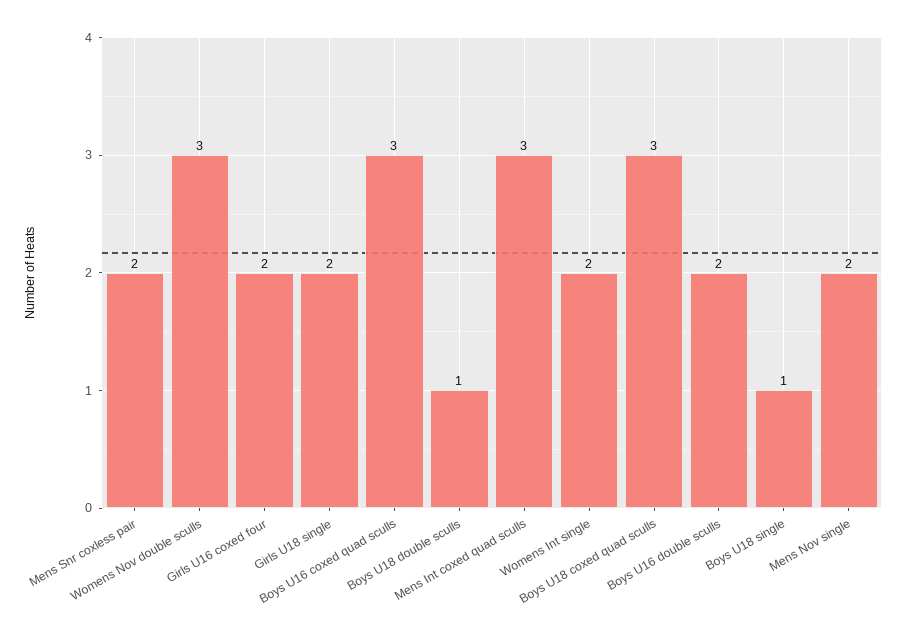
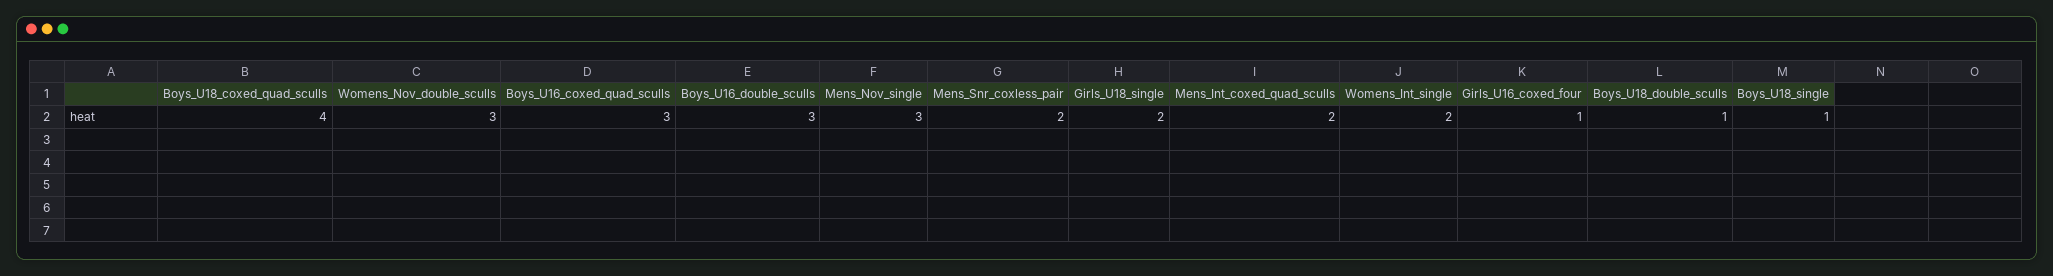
Girls U16 coxed four: 2 -> 1
Mens Int coxed quad sculls: 3 -> 2
Boys U18 coxed quad sculls: 3 -> 4
Boys U16 double sculls: 2 -> 3
Mens Nov single: 2 -> 3

